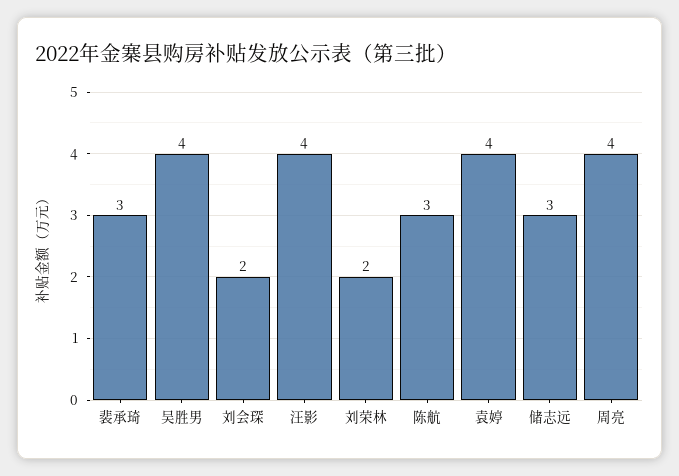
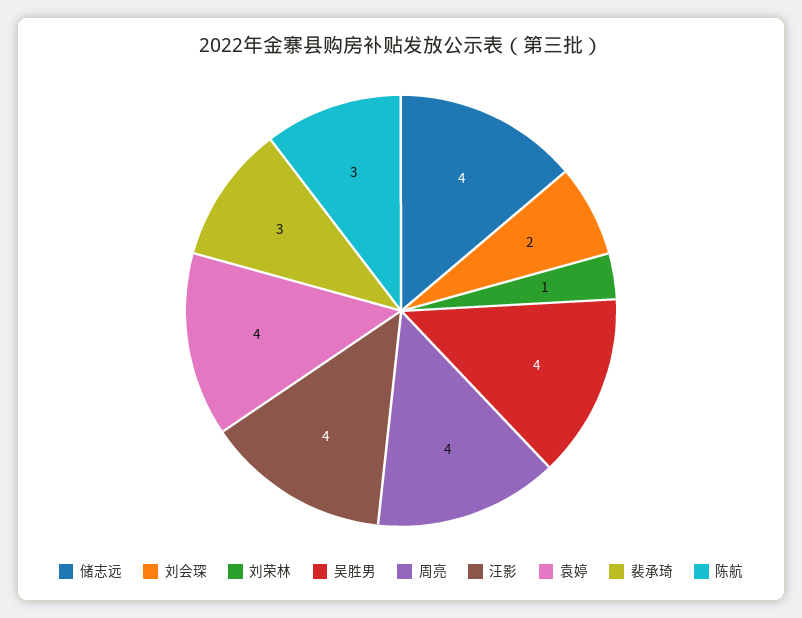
刘荣林: 2 -> 1
储志远: 3 -> 4

